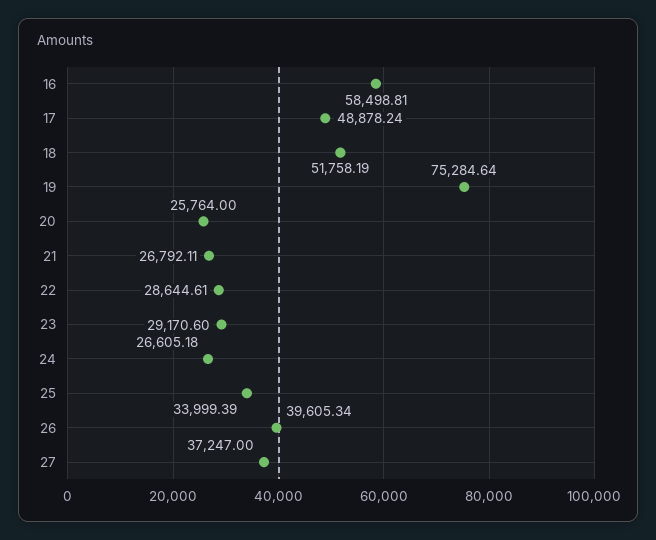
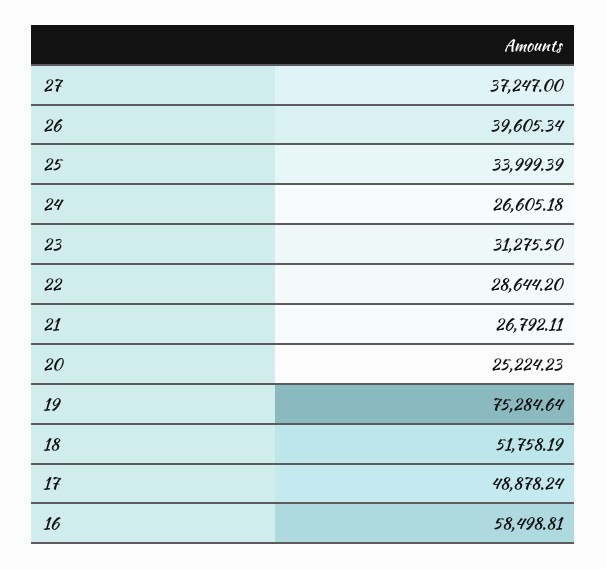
20: 25764 -> 25224.23
22: 28644.61 -> 28644.2
23: 29170.6 -> 31275.5

